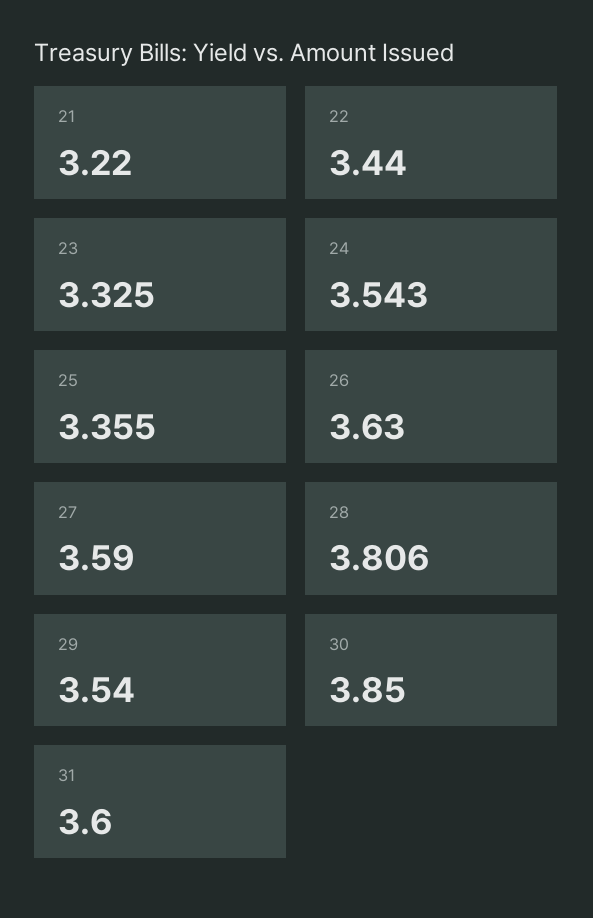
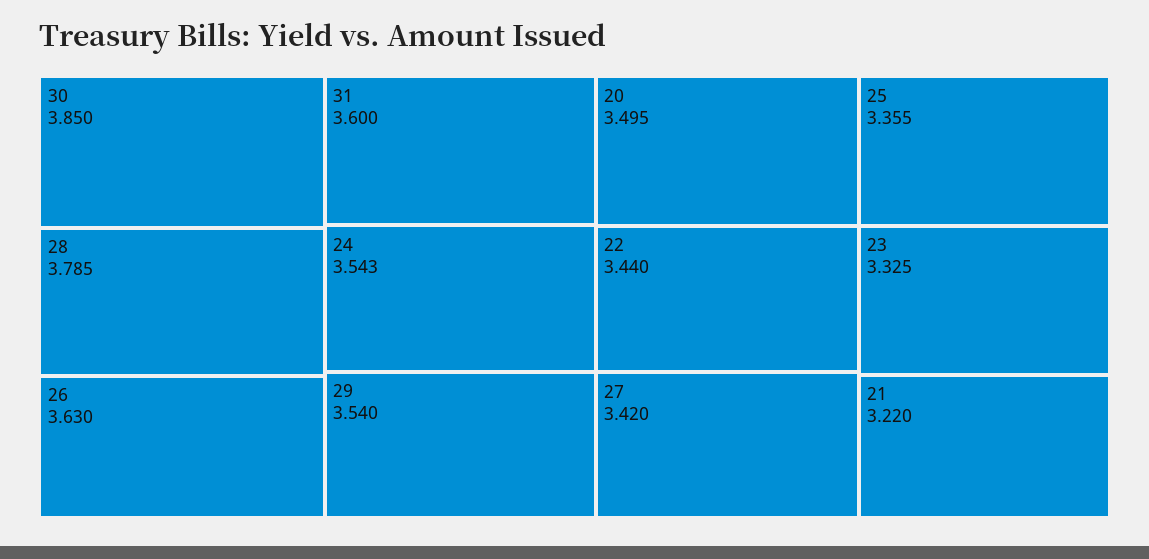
27: 3.59 -> 3.42
28: 3.806 -> 3.785
20: none -> 3.495

